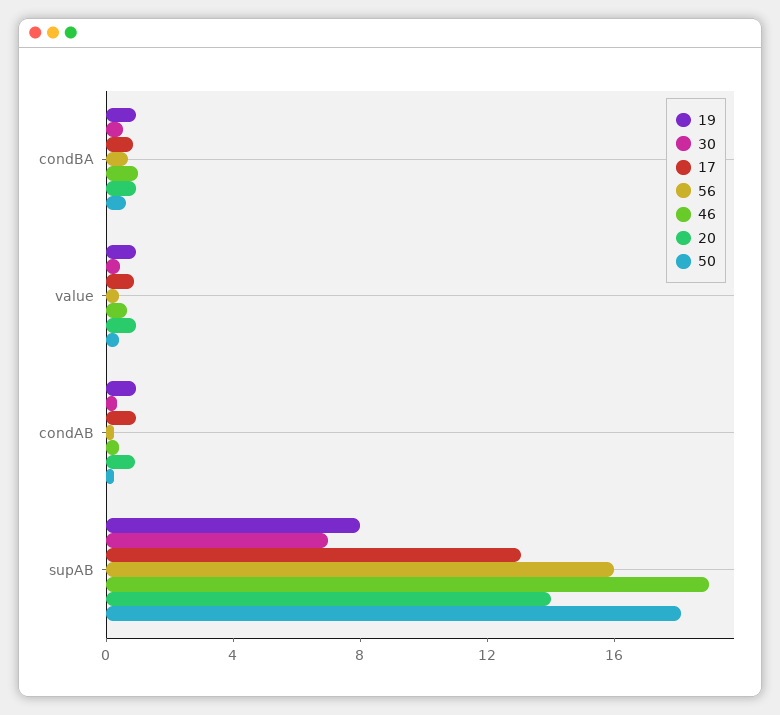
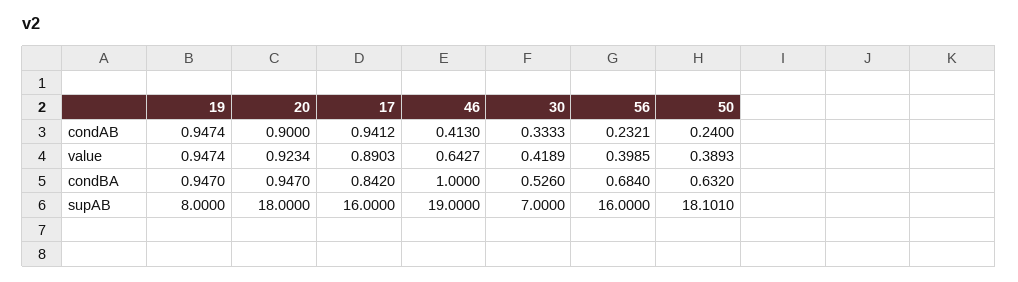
17, supAB: 13 -> 16
20, supAB: 14 -> 18

